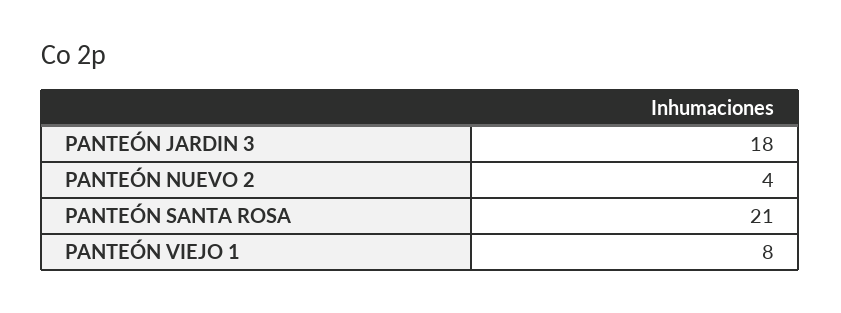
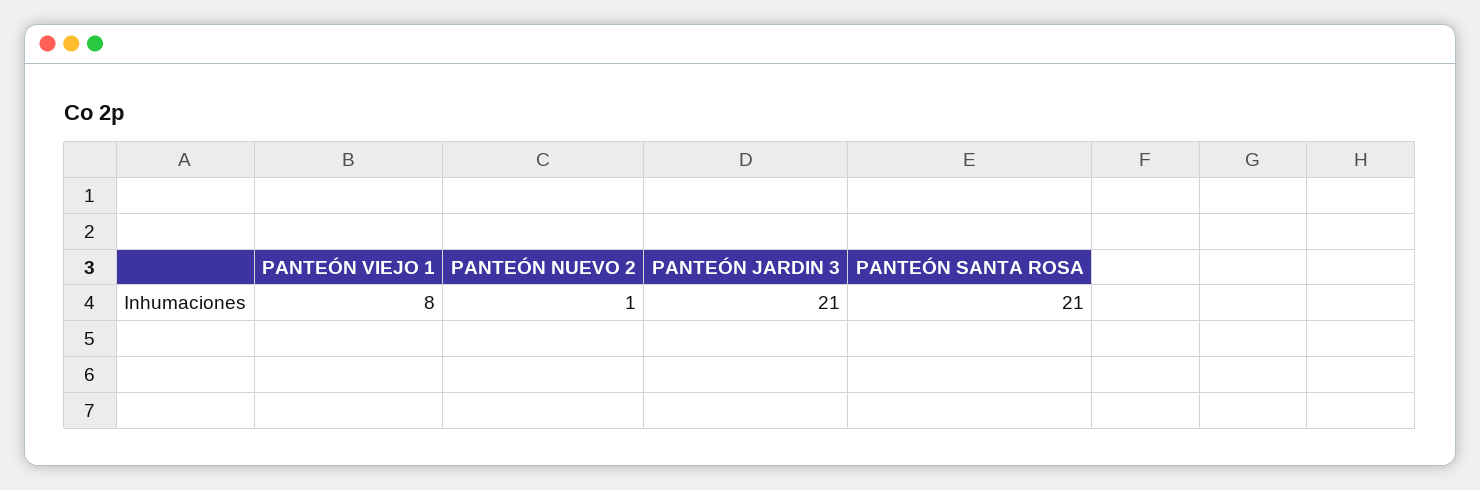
PANTEÓN JARDIN 3: 18 -> 21
PANTEÓN NUEVO 2: 4 -> 1

